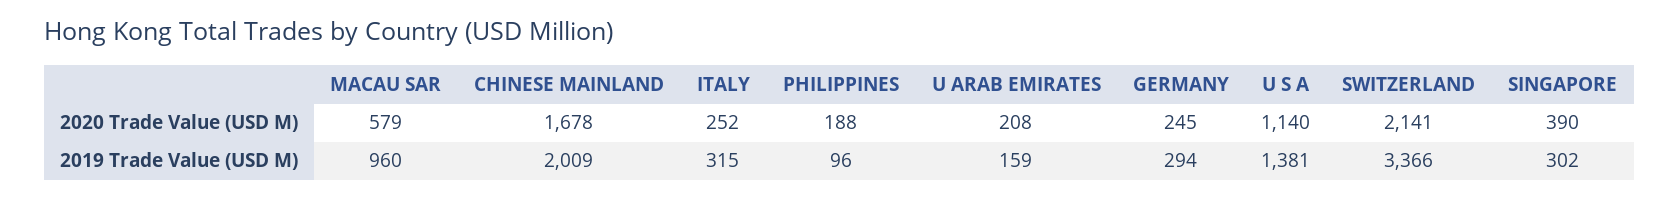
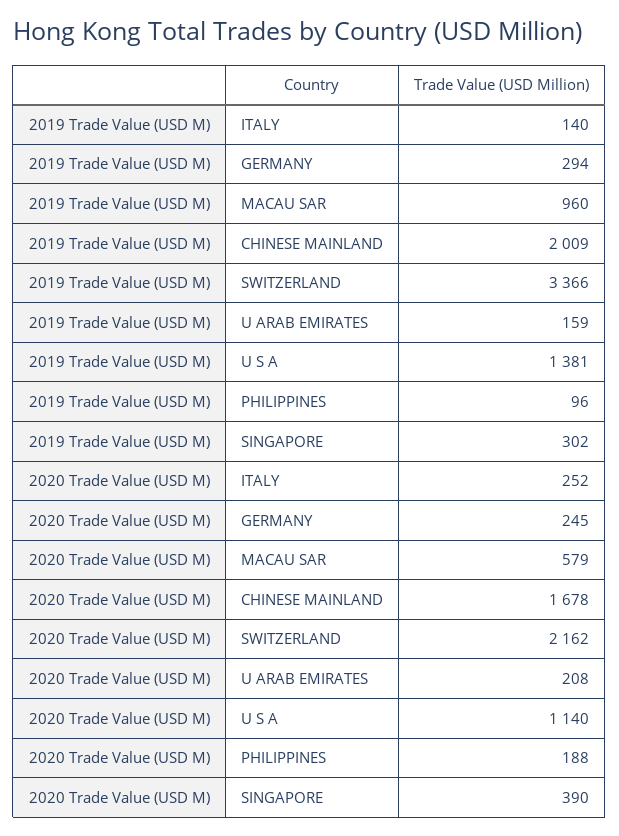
SWITZERLAND, 2020 Trade Value (USD M): 2141 -> 2162
ITALY, 2019 Trade Value (USD M): 315 -> 140

